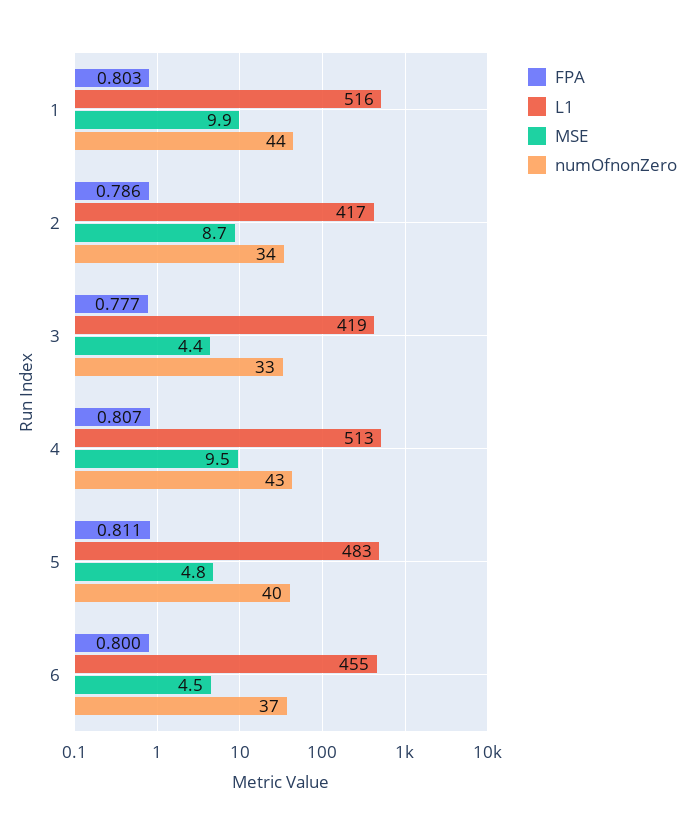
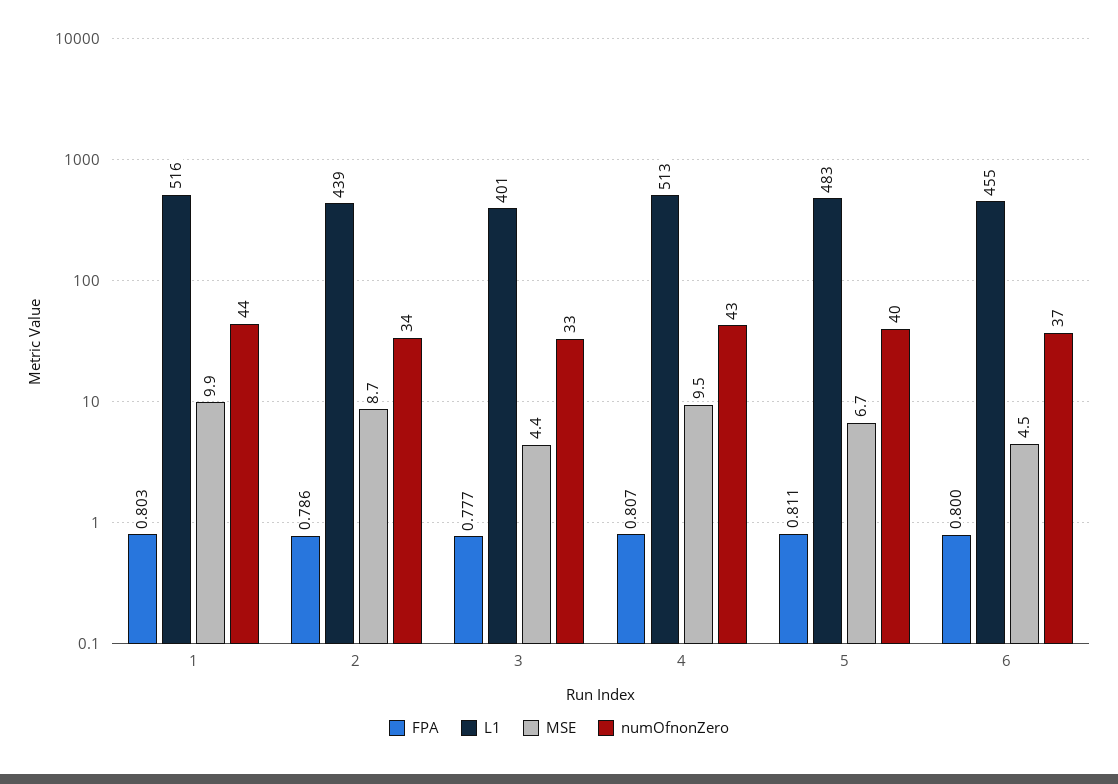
L1, 2: 417 -> 439
L1, 3: 419 -> 401
MSE, 5: 4.8 -> 6.7

